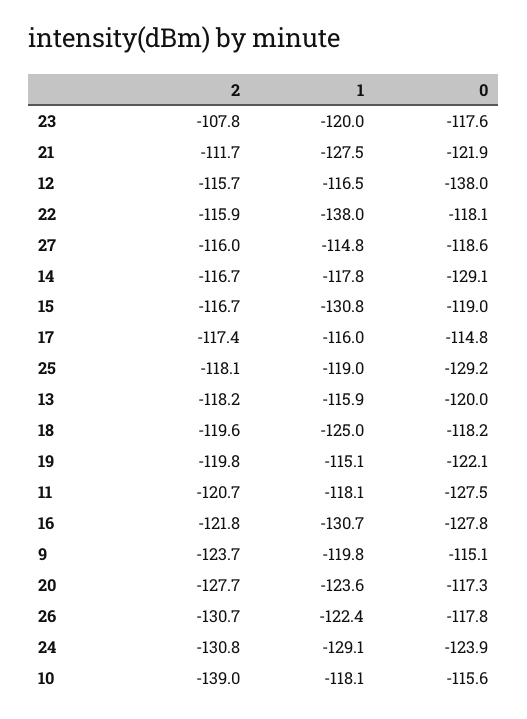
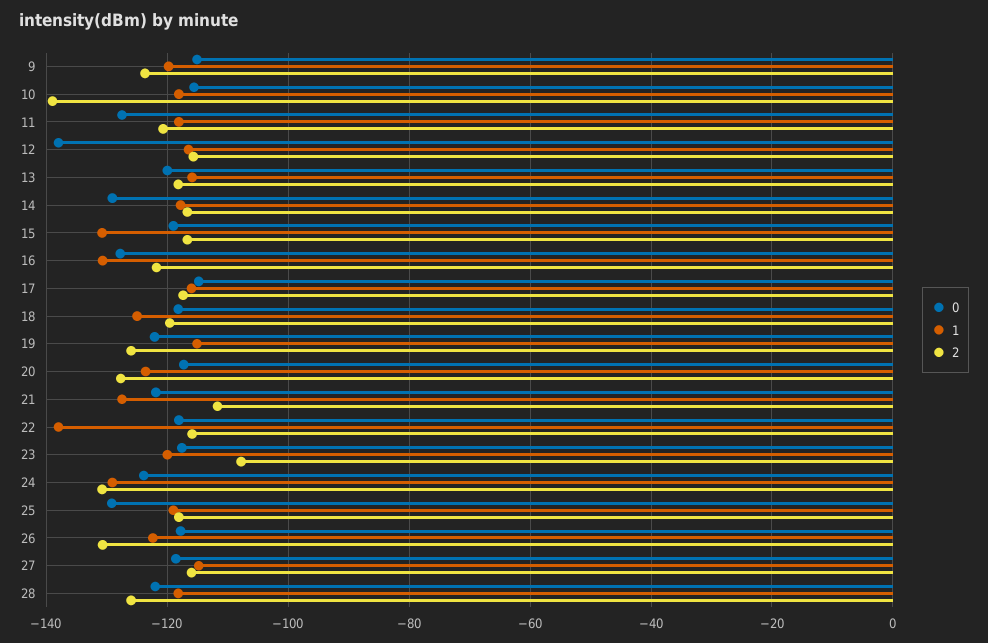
2, 19: -119.8 -> -126
0, 28: none -> -122
1, 28: none -> -118
2, 28: none -> -126

